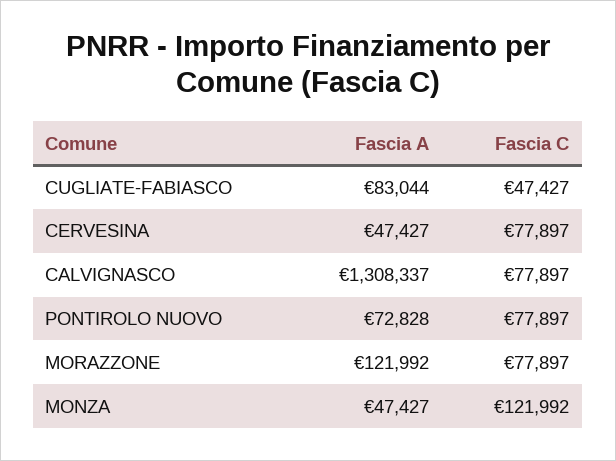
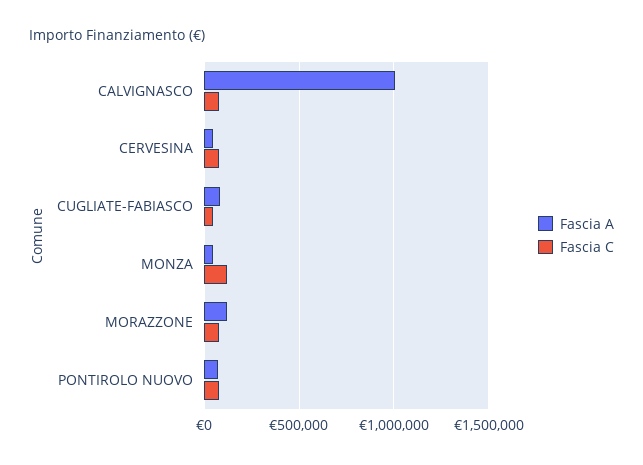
Fascia A, CALVIGNASCO: 1308337 -> 1000000

